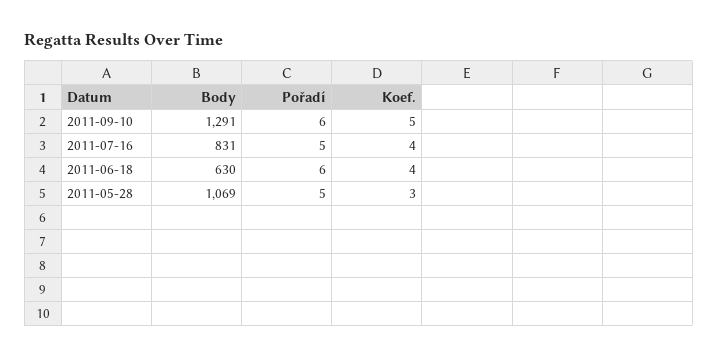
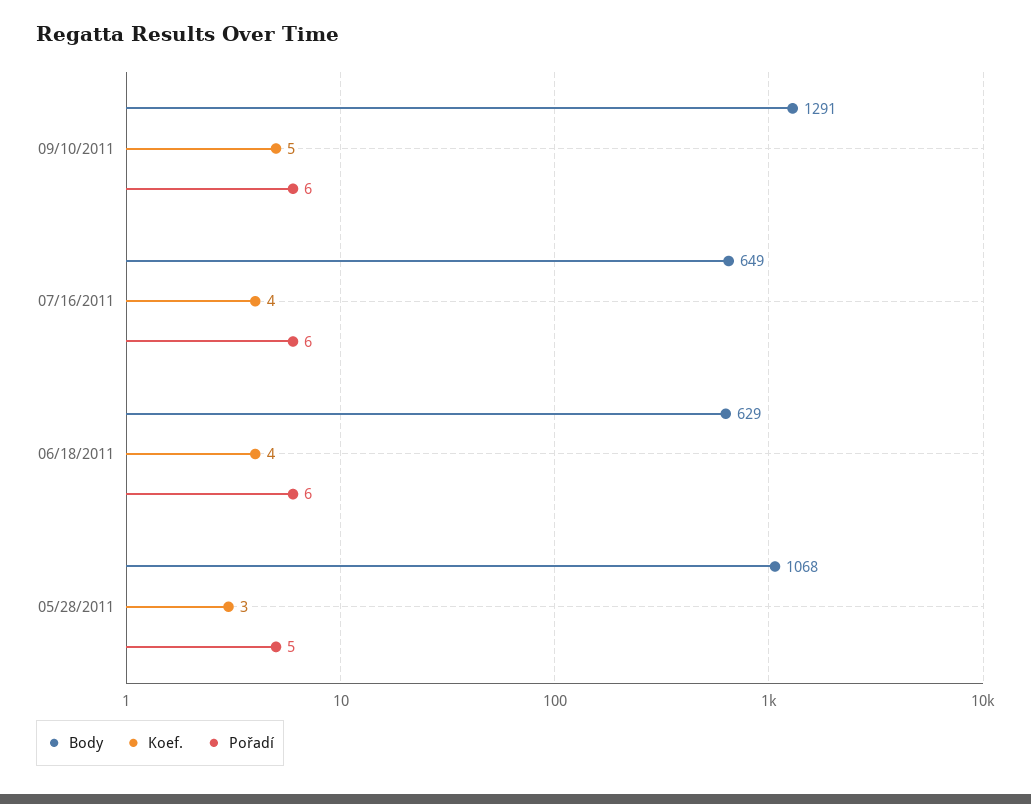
Body, 2011-07-16: 831 -> 649
Pořadí, 2011-07-16: 5 -> 6
Body, 2011-06-18: 630 -> 629
Body, 2011-05-28: 1069 -> 1068

